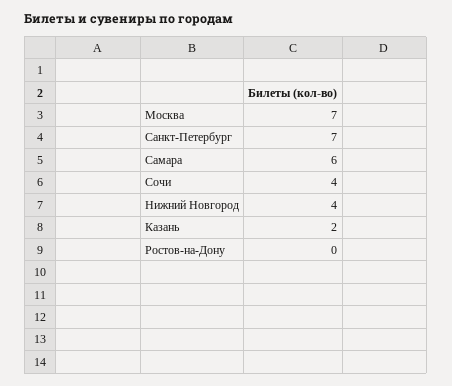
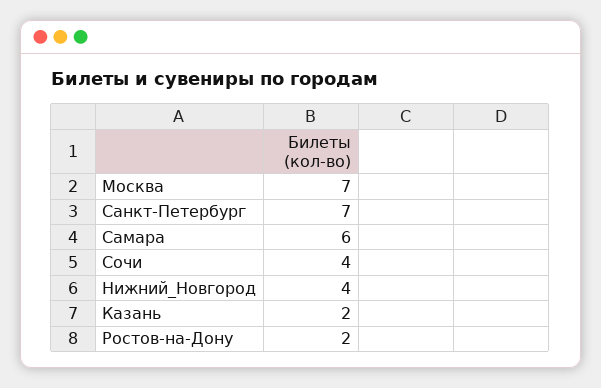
Ростов-на-Дону: 0 -> 2

